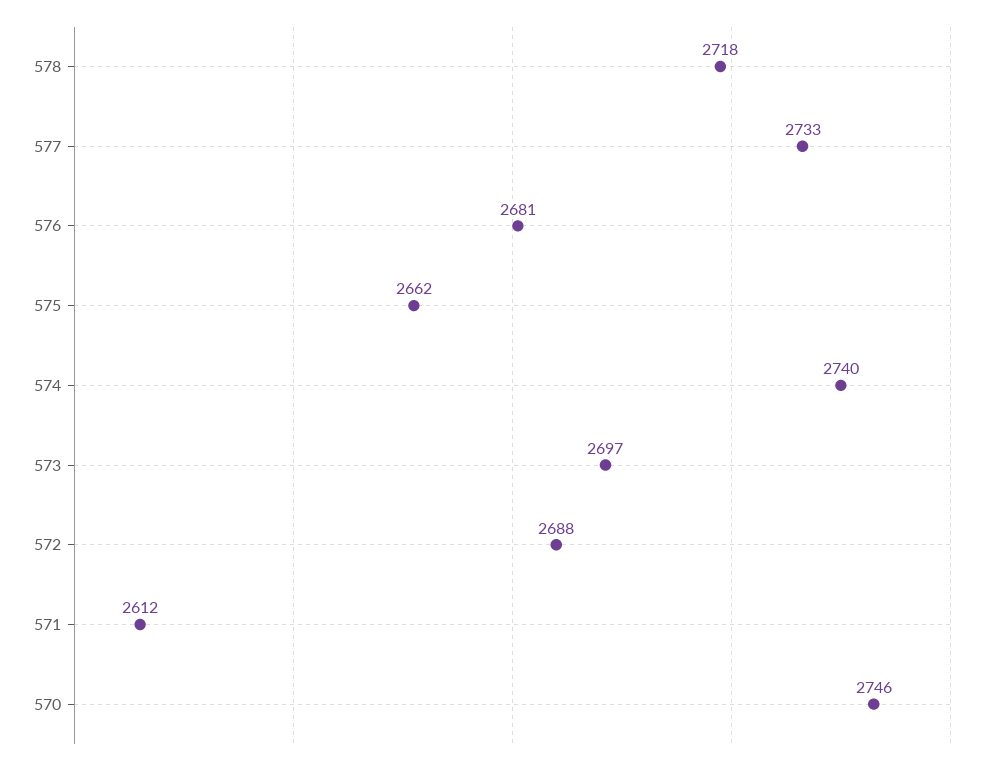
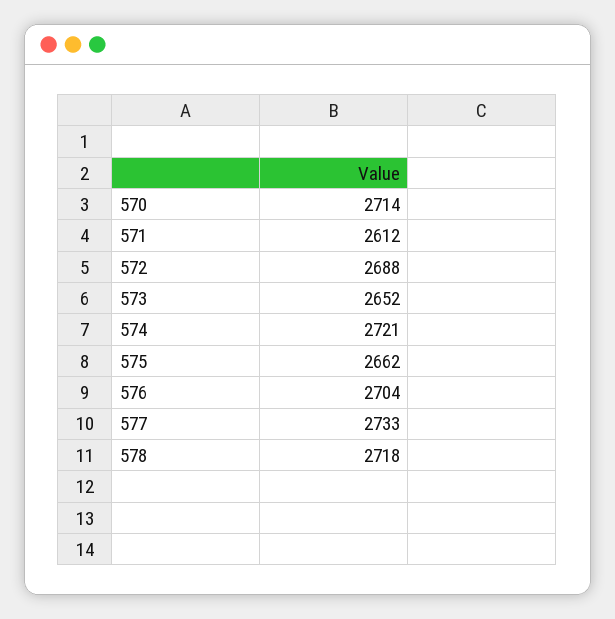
576: 2681 -> 2704
574: 2740 -> 2721
573: 2697 -> 2652
570: 2746 -> 2714

